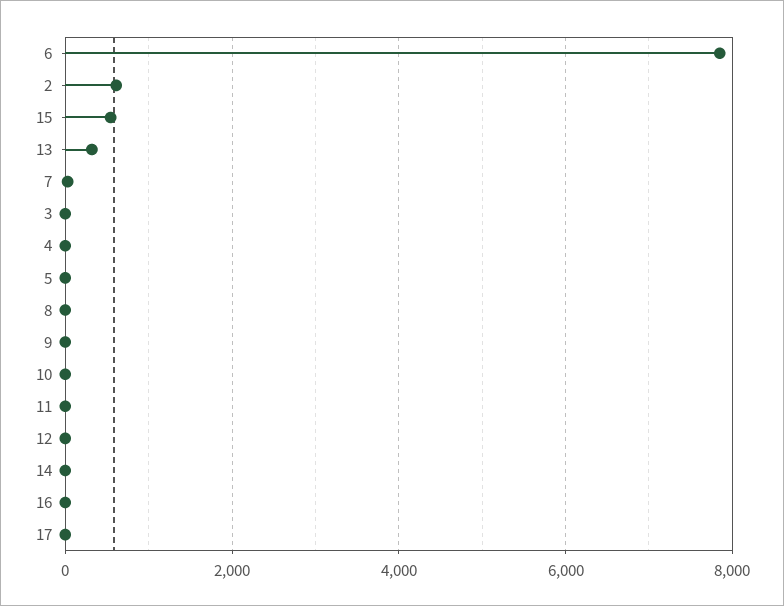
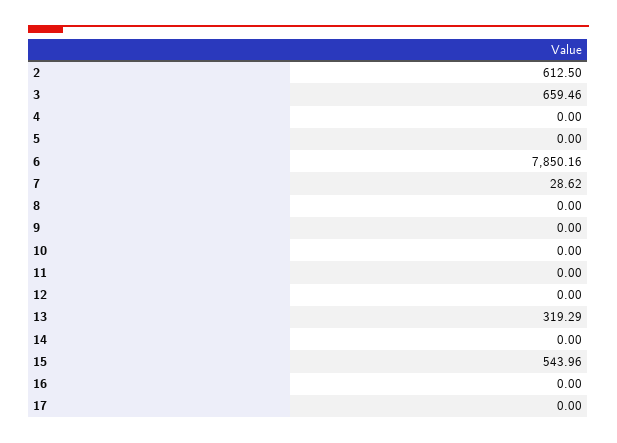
3: 0 -> 659.46

